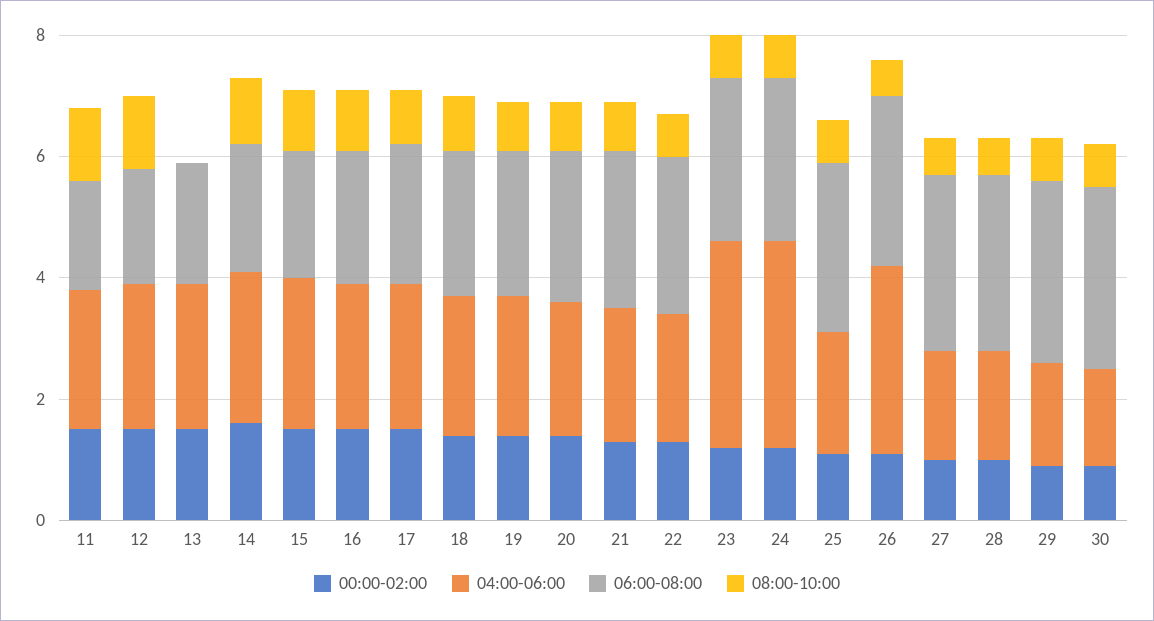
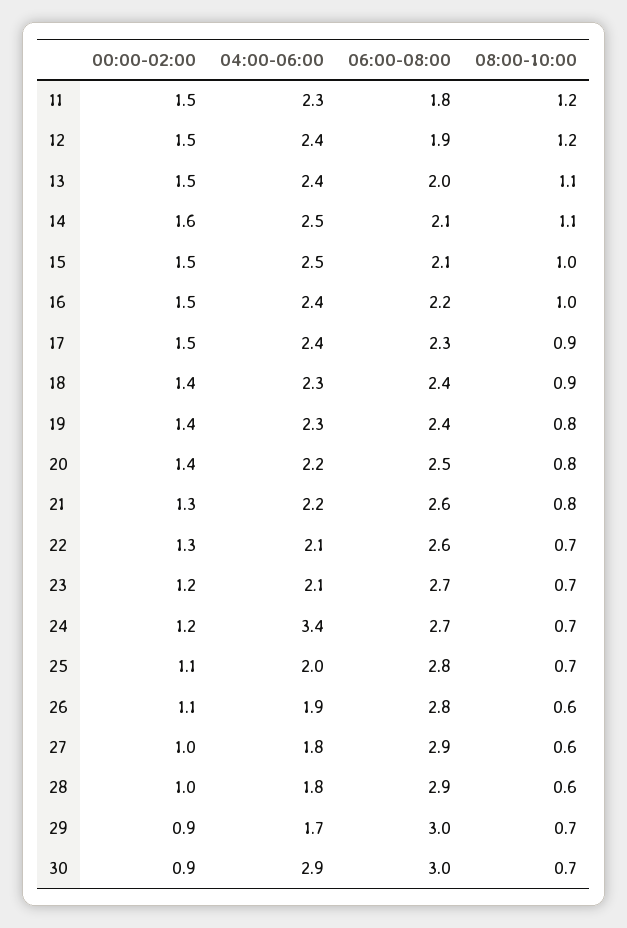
08:00-10:00, 13: 0 -> 1.1
04:00-06:00, 23: 3.5 -> 2.1
04:00-06:00, 26: 3 -> 1.9
04:00-06:00, 30: 1.5 -> 2.9

